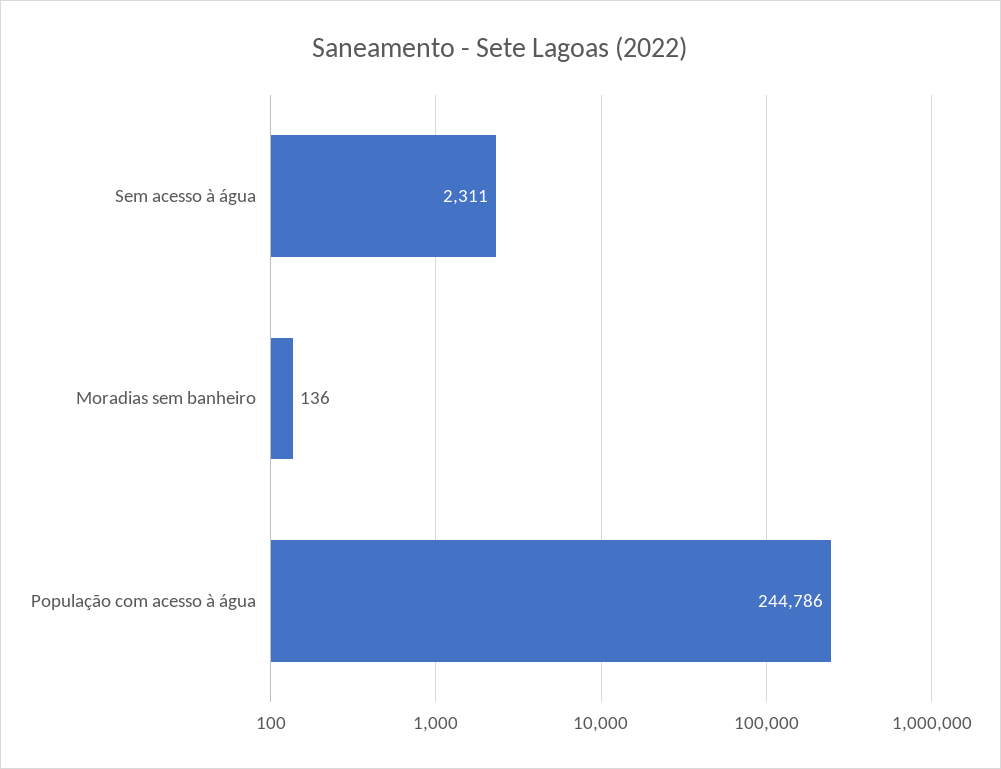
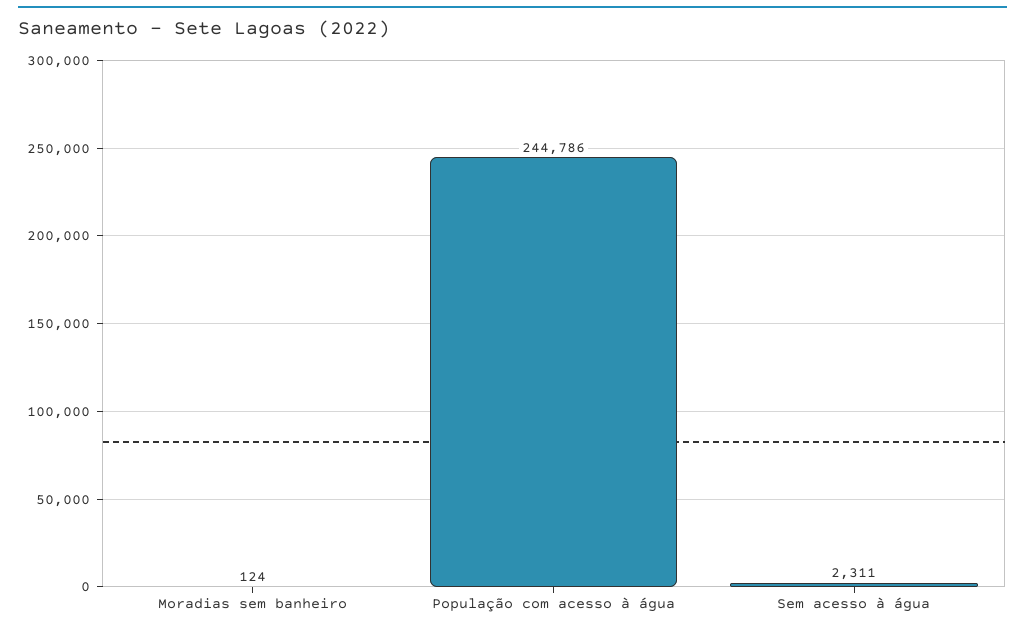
Moradias sem banheiro: 136 -> 124

